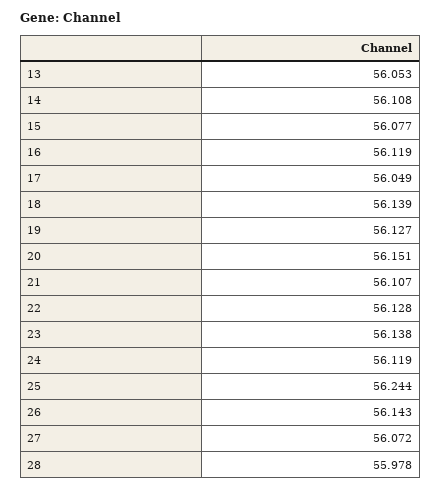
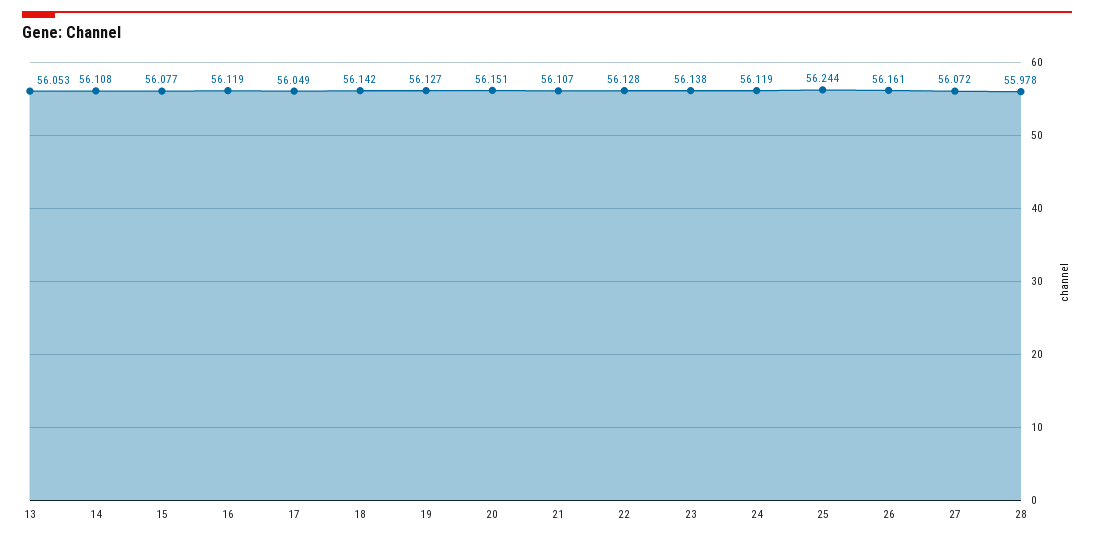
18: 56.139 -> 56.142
26: 56.143 -> 56.161

